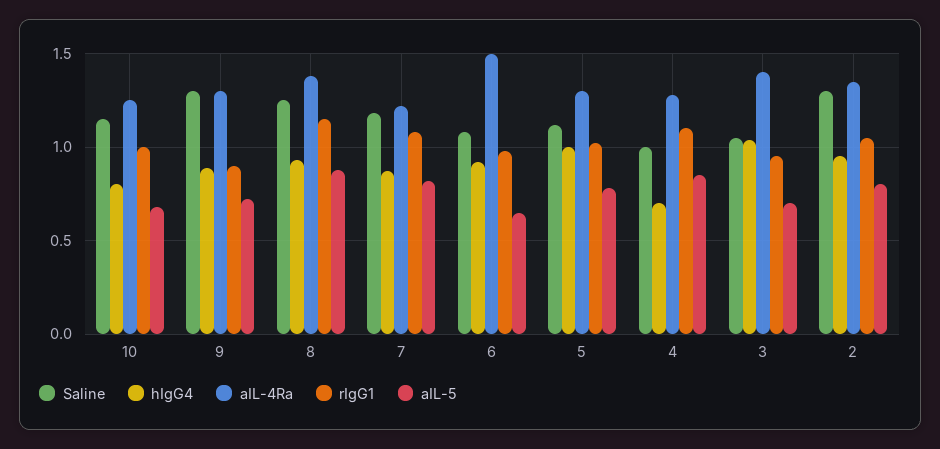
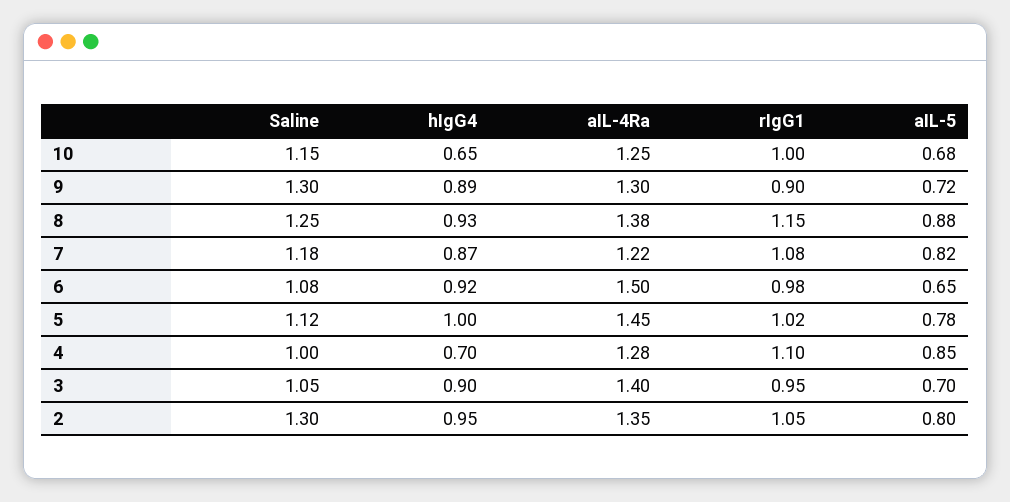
hIgG4, 10: 0.8 -> 0.65
aIL-4Ra, 5: 1.3 -> 1.45
hIgG4, 3: 1.05 -> 0.9

